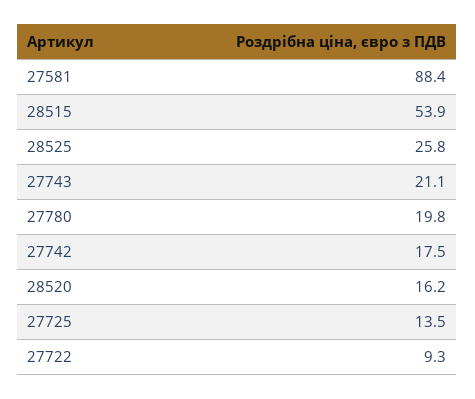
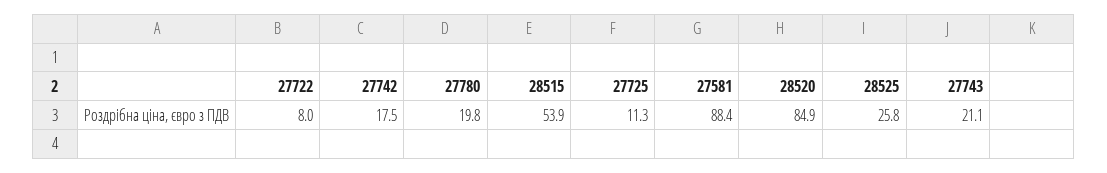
28520: 16.2 -> 84.9
27725: 13.5 -> 11.3
27722: 9.3 -> 8

